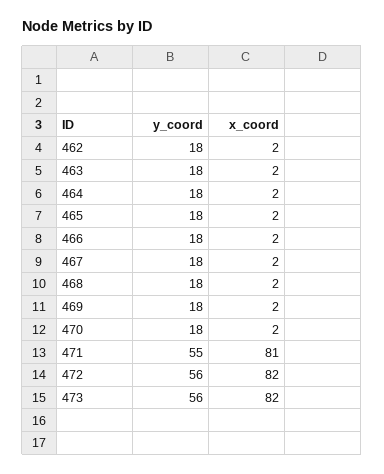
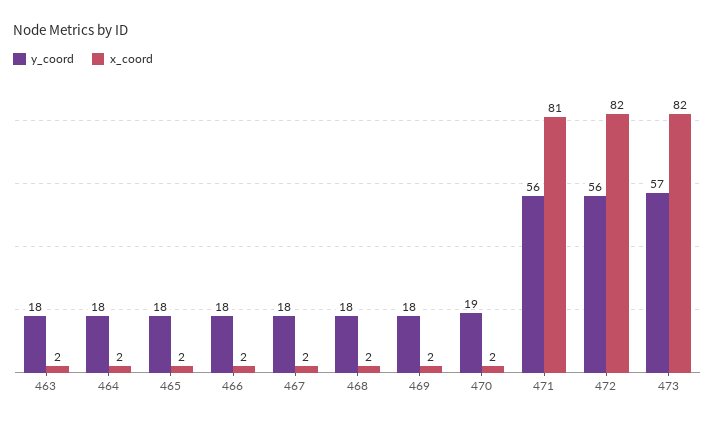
y_coord, 462: 18 -> none
x_coord, 462: 2 -> none
y_coord, 470: 18 -> 19
y_coord, 471: 55 -> 56
y_coord, 473: 56 -> 57

